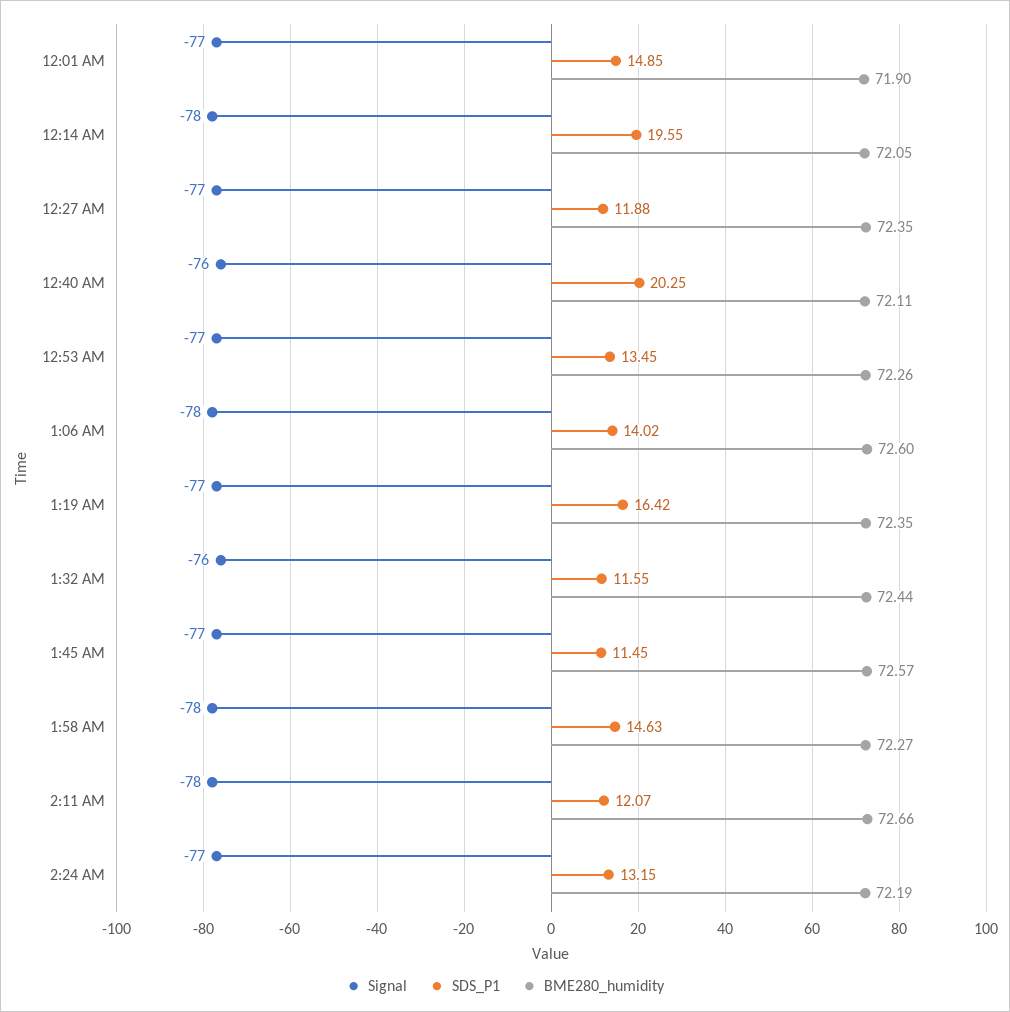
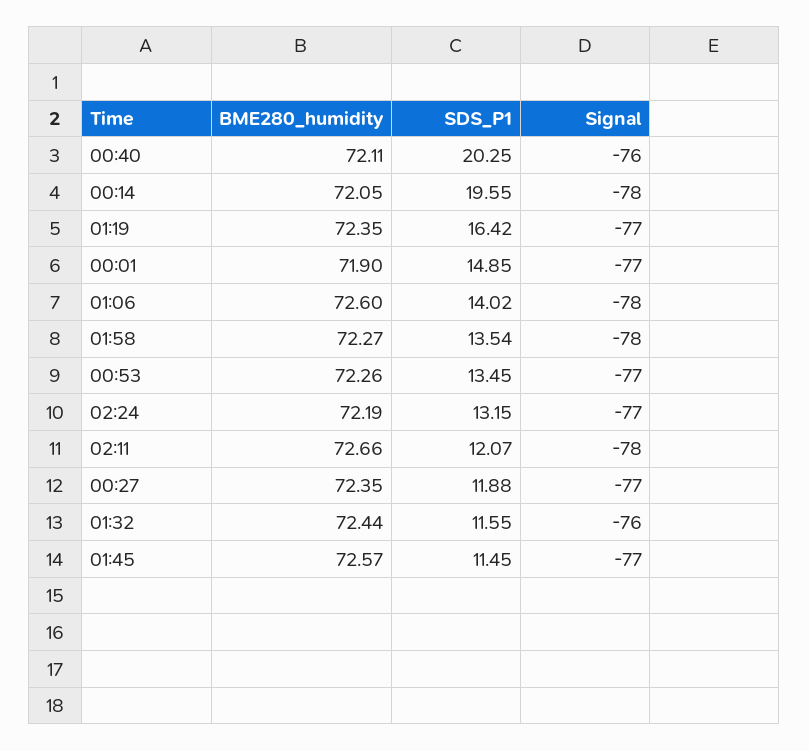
SDS_P1, 1:58 AM: 14.63 -> 13.54

